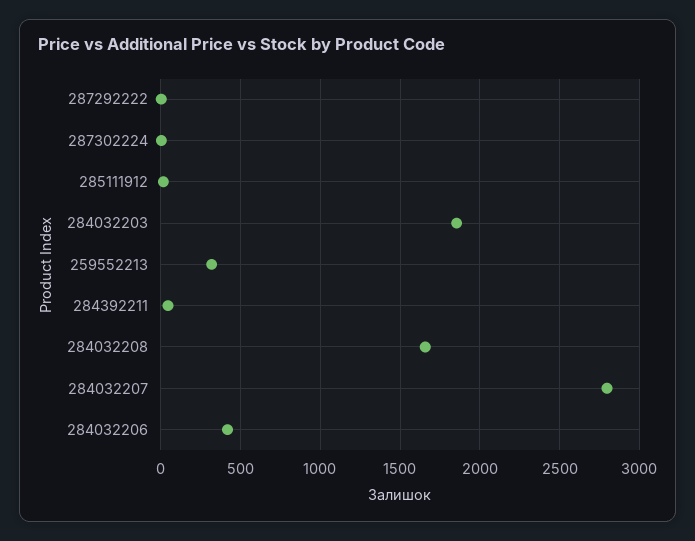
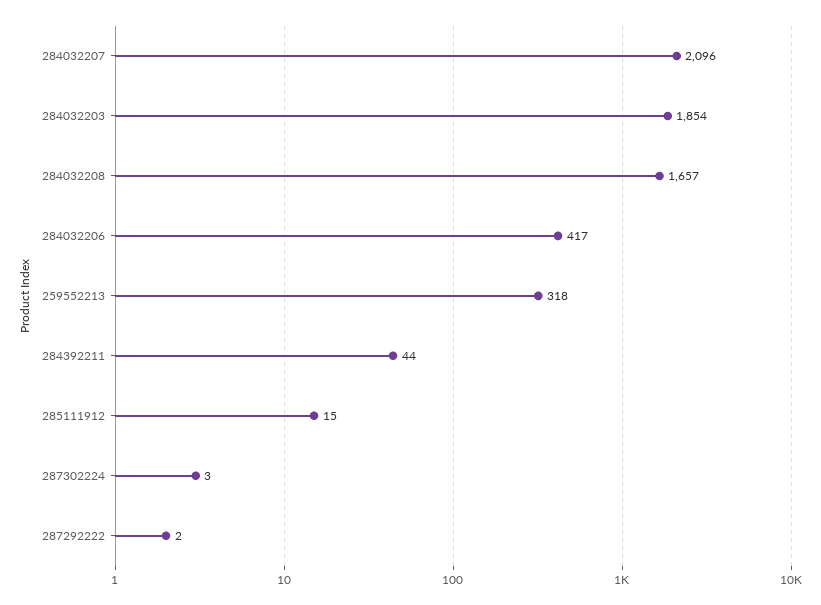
284032207: 2800 -> 2096

